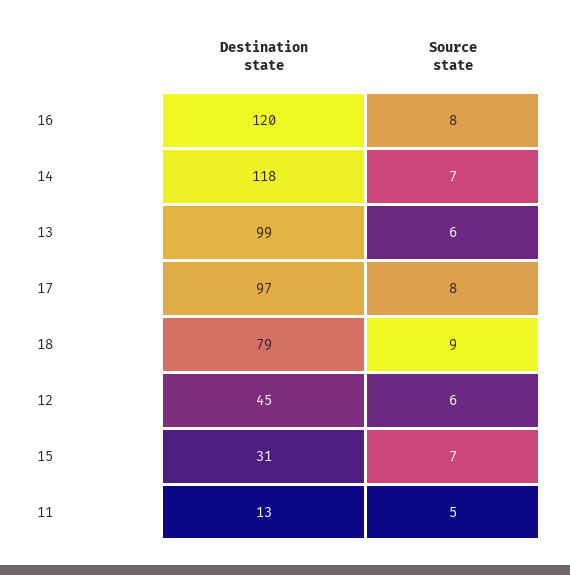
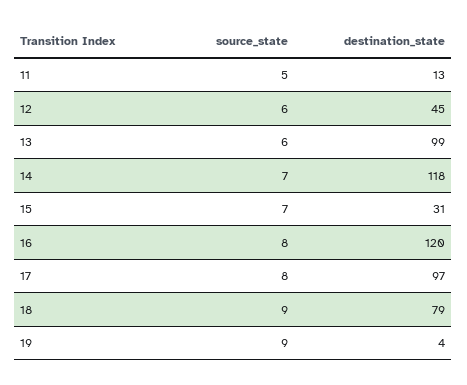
Source state, 19: none -> 9
Destination state, 19: none -> 4

